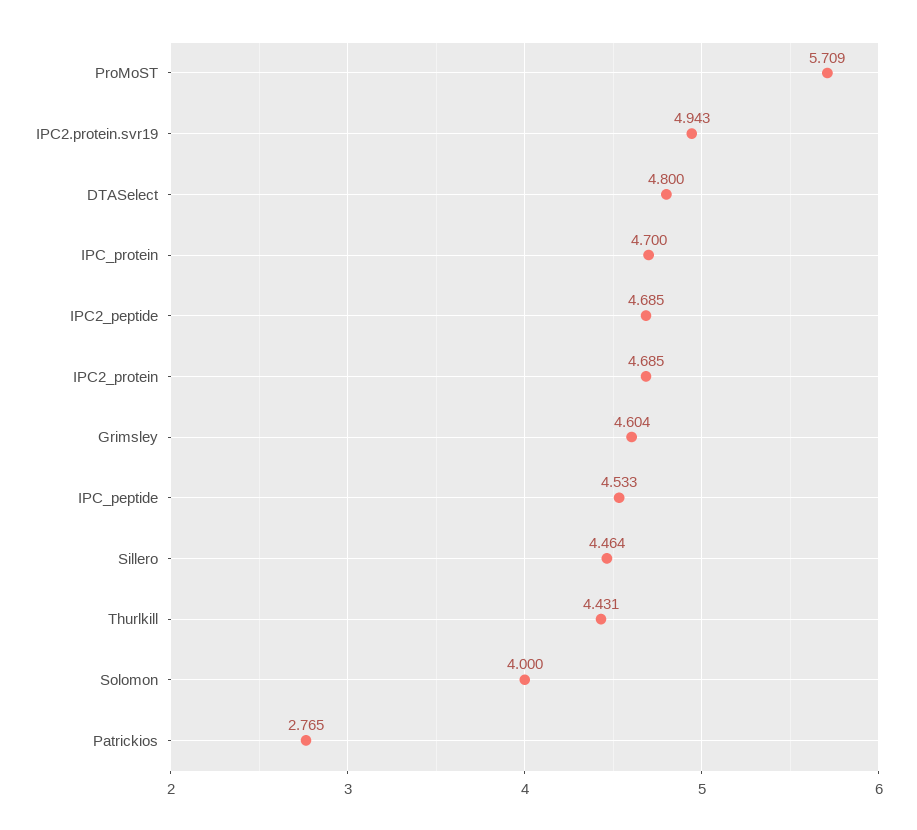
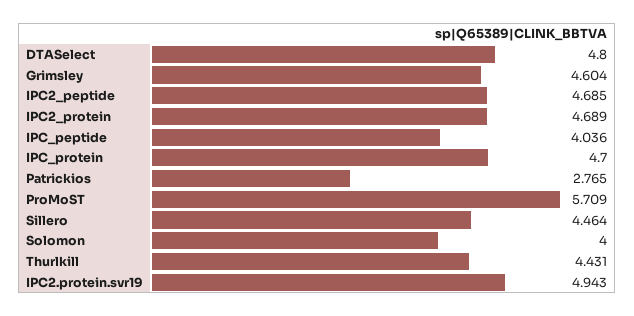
IPC2_protein: 4.685 -> 4.689
IPC_peptide: 4.533 -> 4.036

